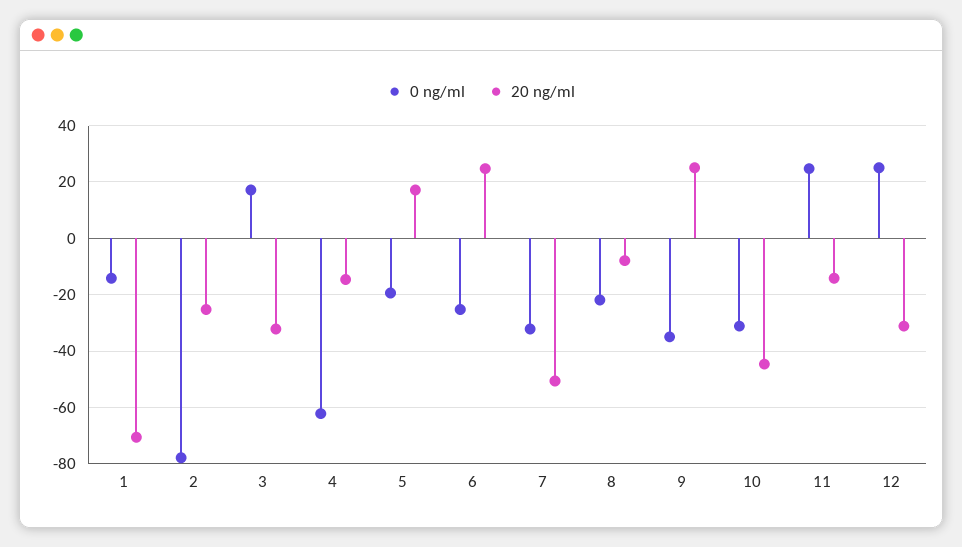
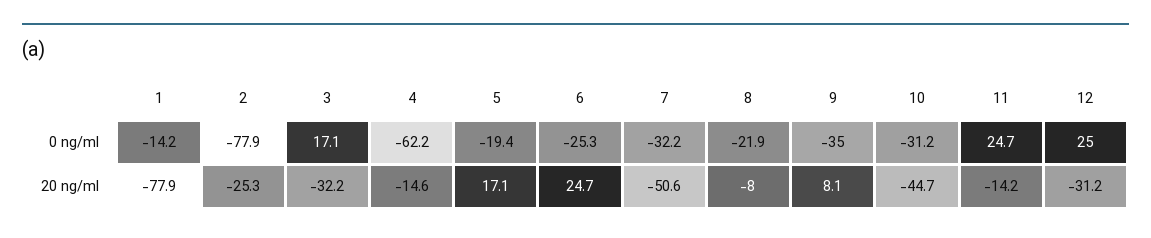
20 ng/ml, 1: -70 -> -77.9
20 ng/ml, 9: 25 -> 8.1

